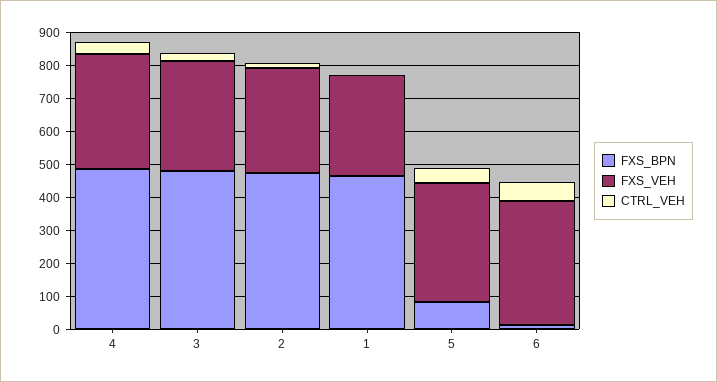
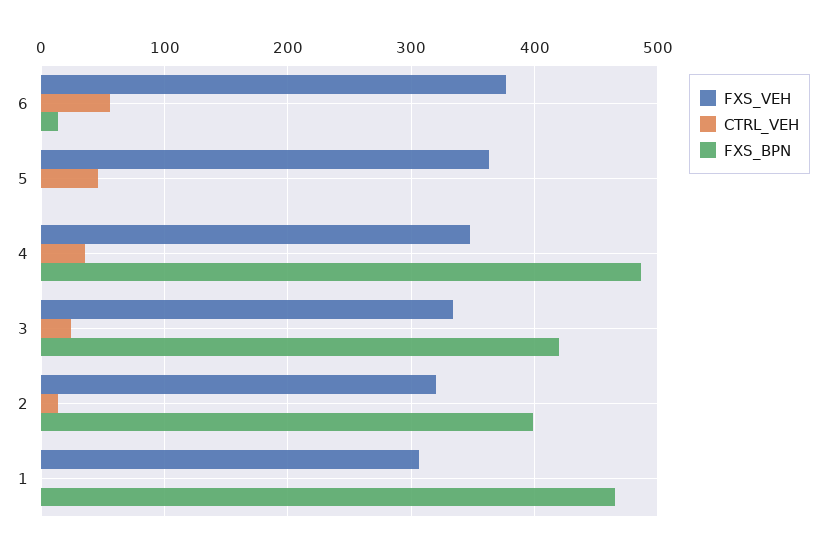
FXS_BPN, 3: 475 -> 420
FXS_BPN, 2: 475 -> 400
FXS_BPN, 5: 75 -> 0

